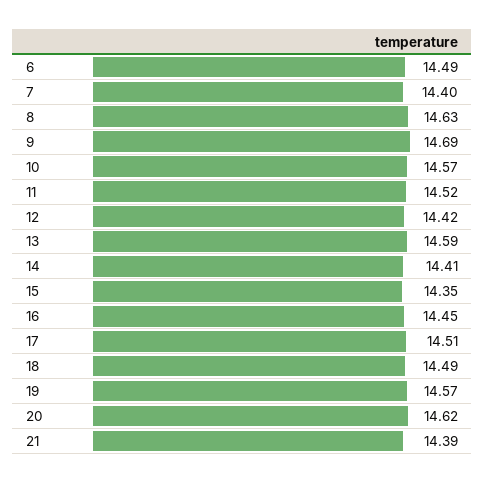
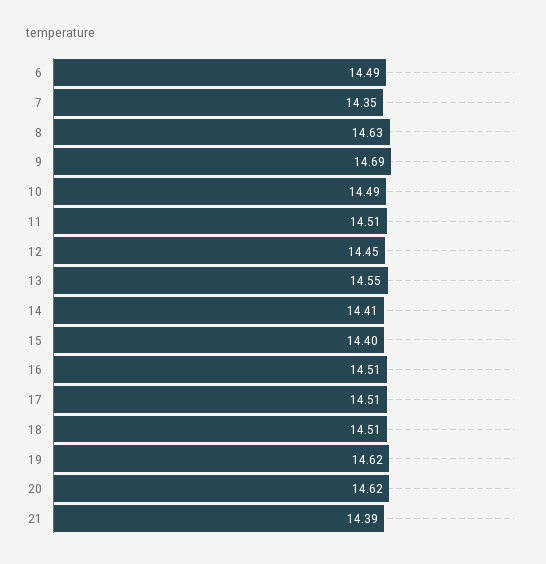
7: 14.4 -> 14.35
10: 14.57 -> 14.49
11: 14.52 -> 14.51
12: 14.42 -> 14.45
13: 14.59 -> 14.55
15: 14.35 -> 14.4
16: 14.45 -> 14.51
18: 14.49 -> 14.51
19: 14.57 -> 14.62

